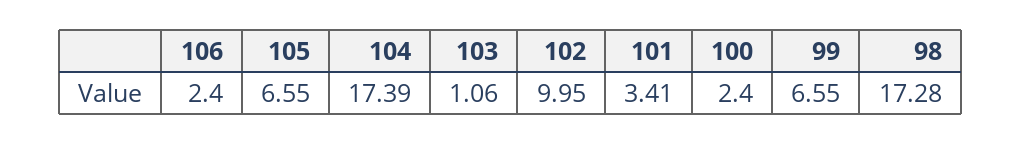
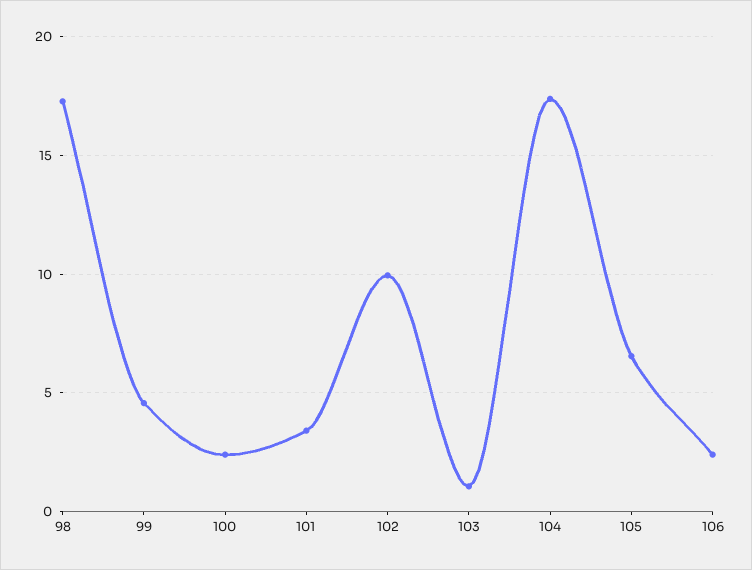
99: 6.55 -> 4.5

